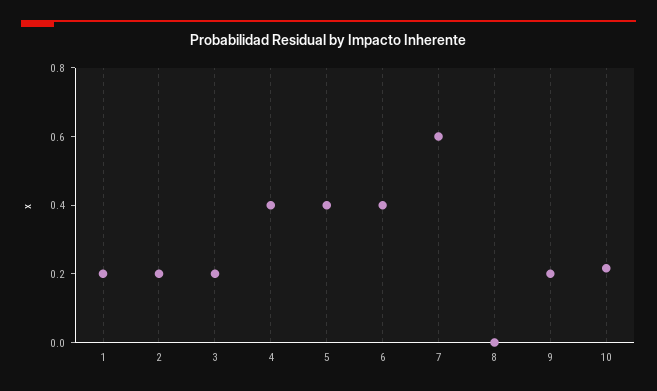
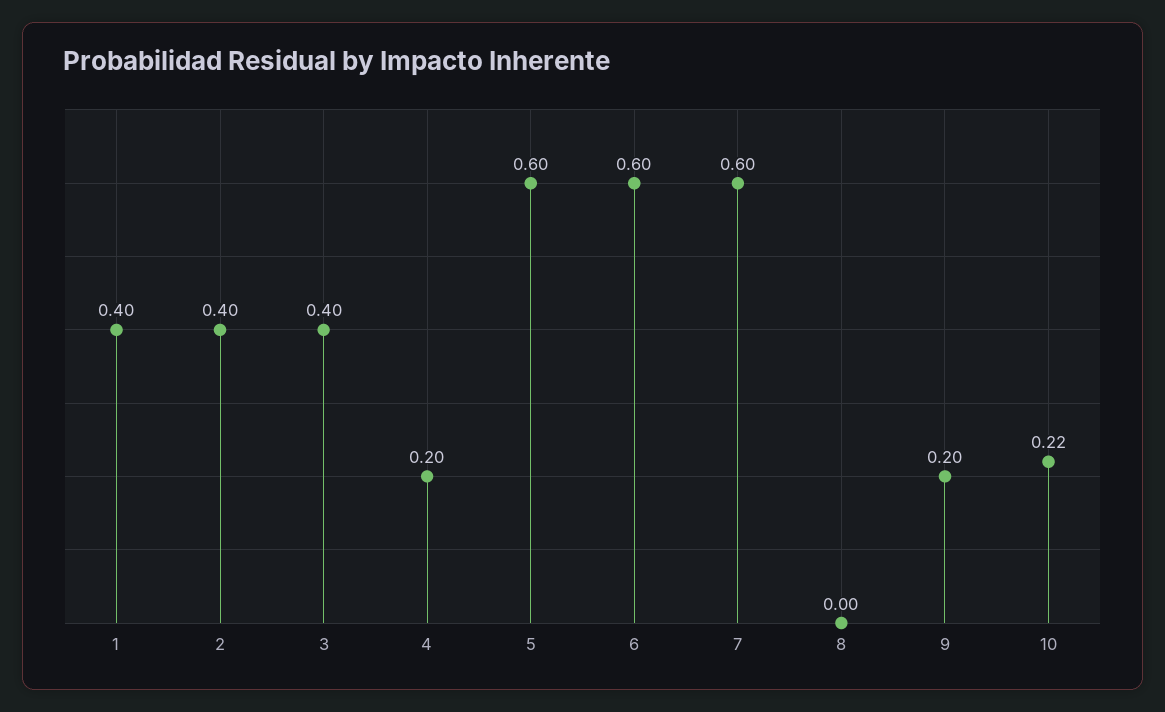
1: 0.2 -> 0.4
2: 0.2 -> 0.4
3: 0.2 -> 0.4
4: 0.4 -> 0.2
5: 0.4 -> 0.6
6: 0.4 -> 0.6

